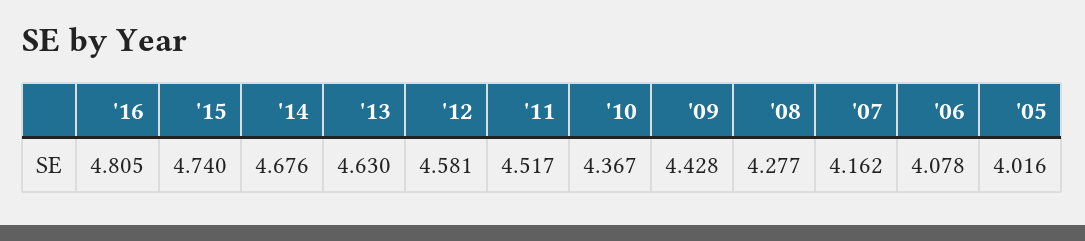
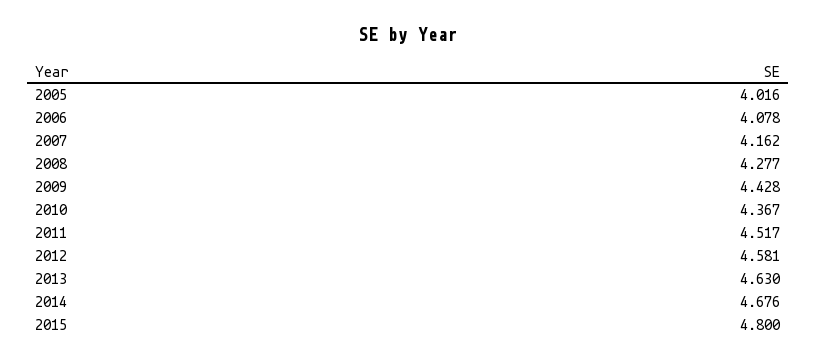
'16: 4.805 -> none
'15: 4.74 -> 4.8

